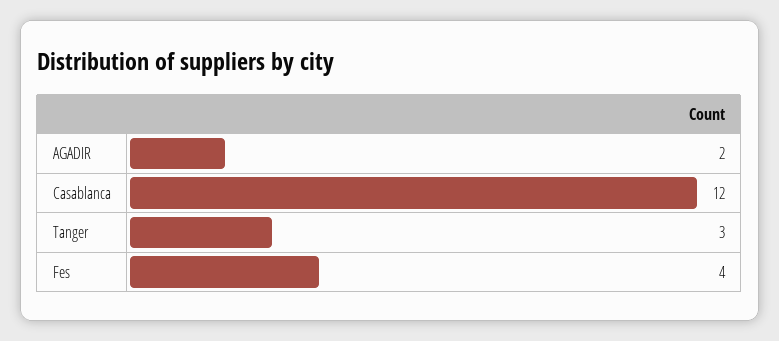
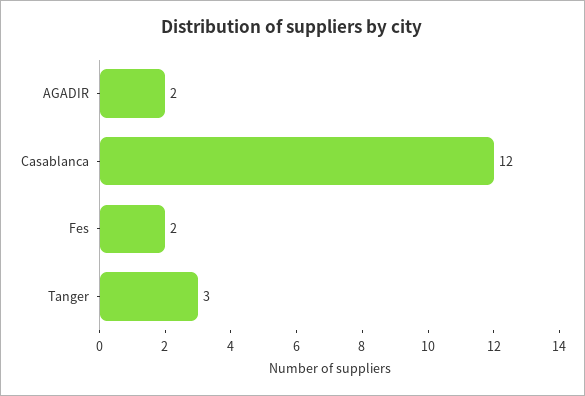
Fes: 4 -> 2

